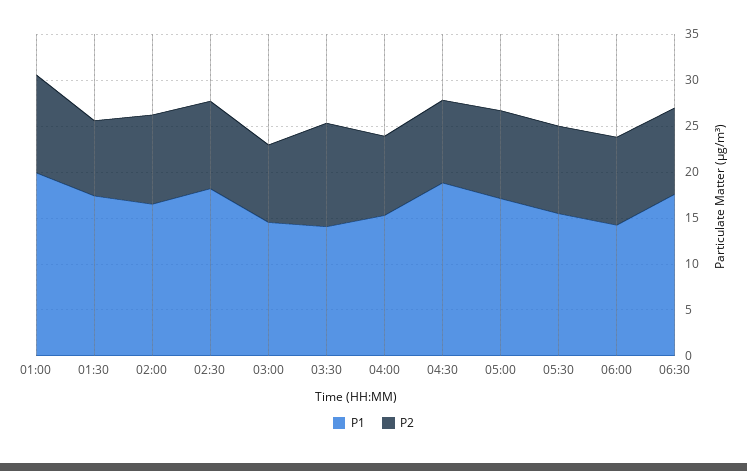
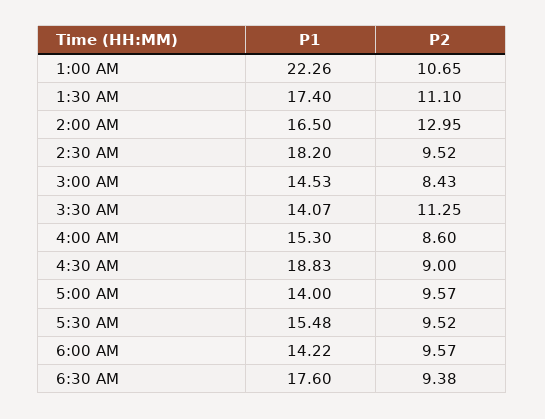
P1, 01:00: 20 -> 22.26
P2, 01:30: 8 -> 11.1
P2, 02:00: 10 -> 12.95
P1, 05:00: 17 -> 14

